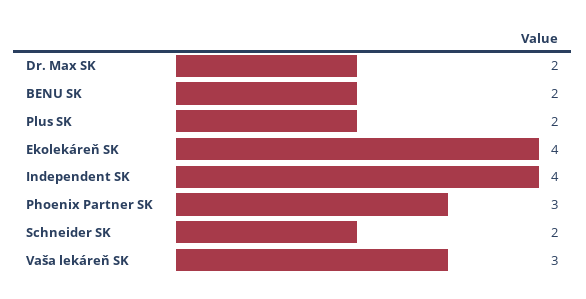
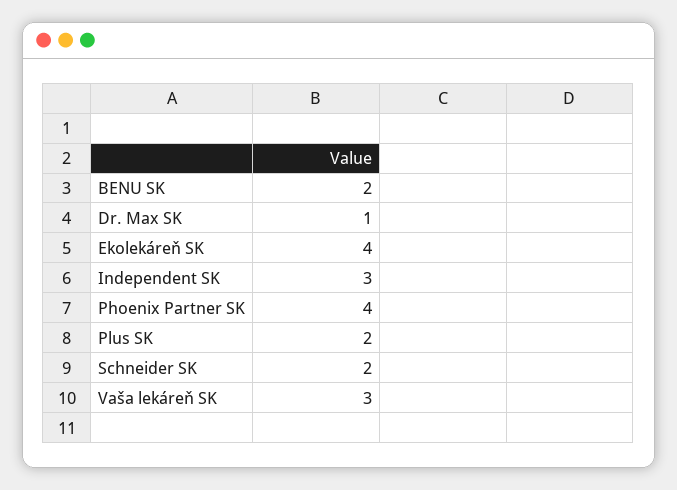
Dr. Max SK: 2 -> 1
Independent SK: 4 -> 3
Phoenix Partner SK: 3 -> 4

